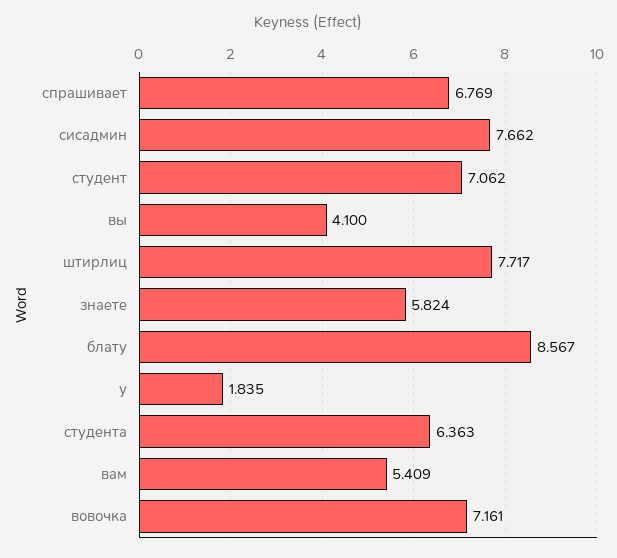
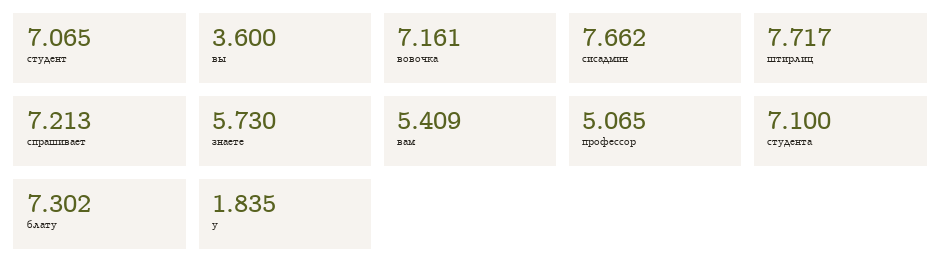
спрашивает: 6.769 -> 7.213
студент: 7.062 -> 7.065
вы: 4.1 -> 3.6
знаете: 5.824 -> 5.73
блату: 8.567 -> 7.302
студента: 6.363 -> 7.1
профессор: none -> 5.065

